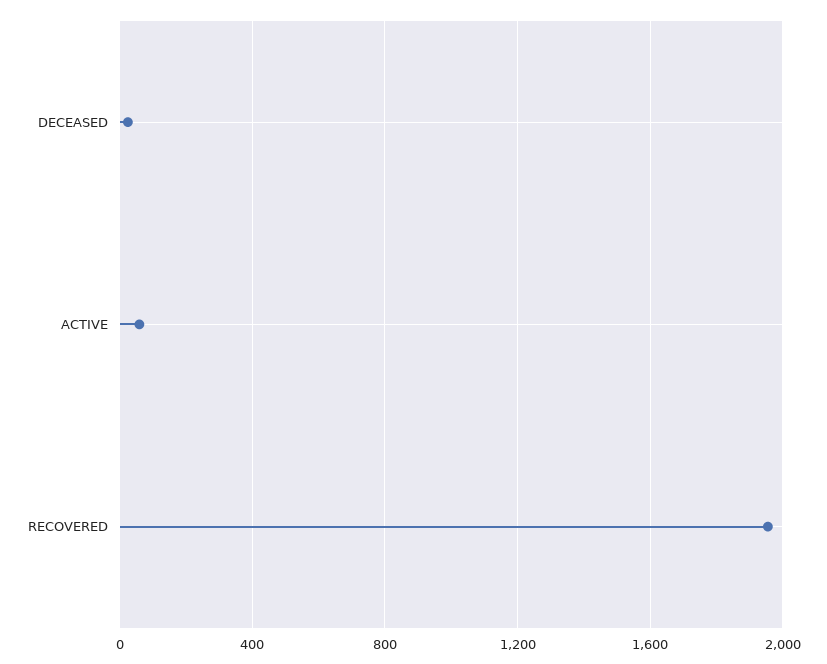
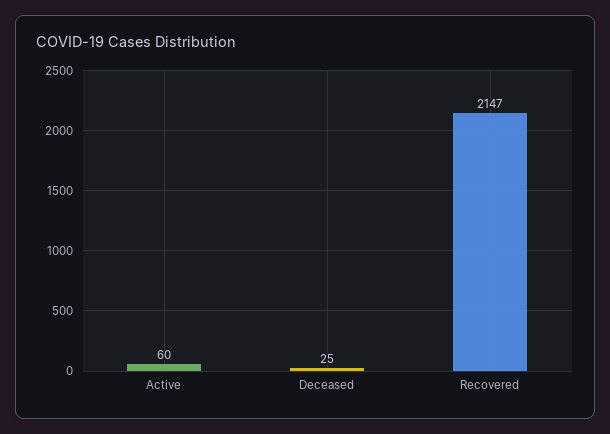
RECOVERED: 1950 -> 2147

